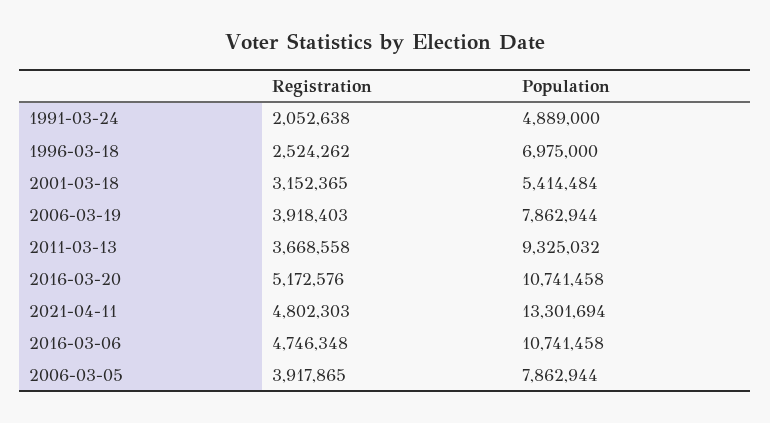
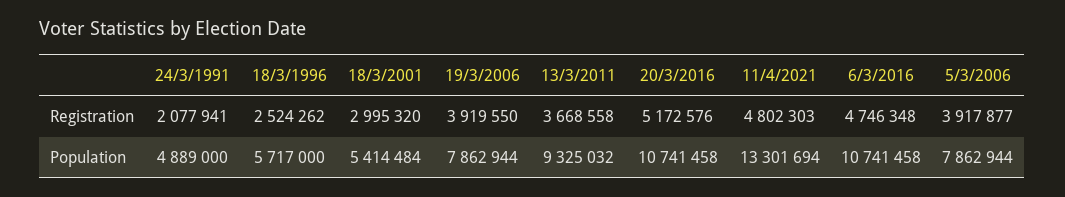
Registration, 1991-03-24: 2052638 -> 2077941
Population, 1996-03-18: 6975000 -> 5717000
Registration, 2001-03-18: 3152365 -> 2995320
Registration, 2006-03-19: 3918403 -> 3919550
Registration, 2006-03-05: 3917865 -> 3917877

